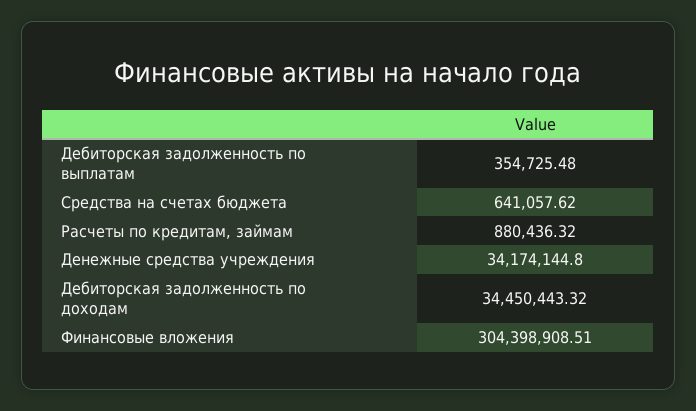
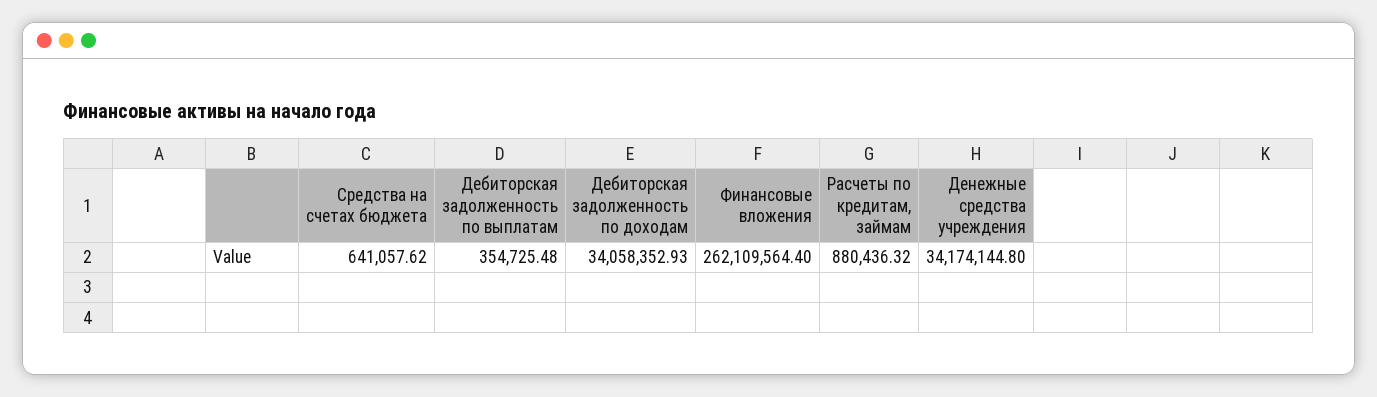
Дебиторская задолженность по доходам: 34450443.32 -> 34058352.93
Финансовые вложения: 304398908.51 -> 262109564.4

